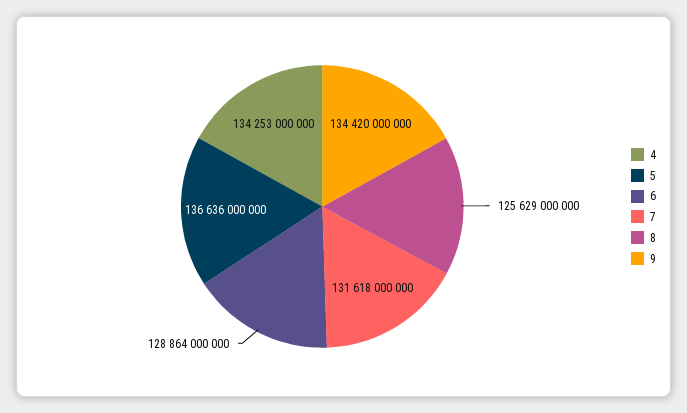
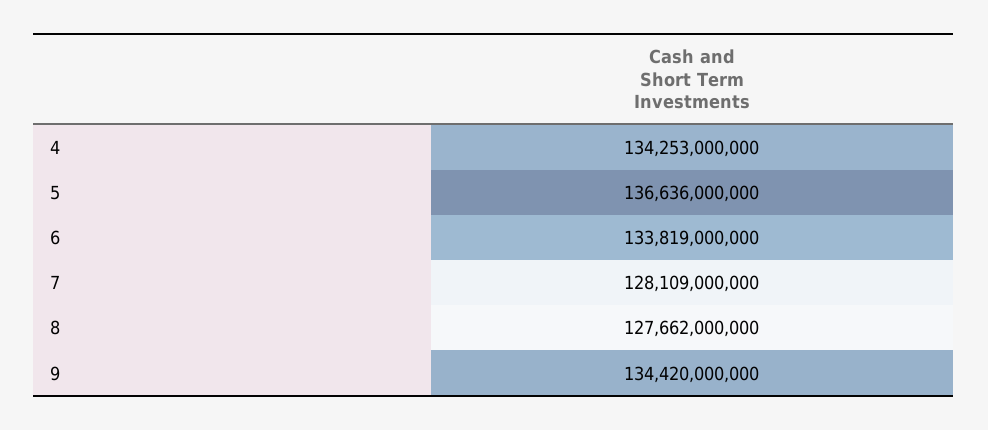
6: 128864000000 -> 133819000000
7: 131618000000 -> 128109000000
8: 125629000000 -> 127662000000

